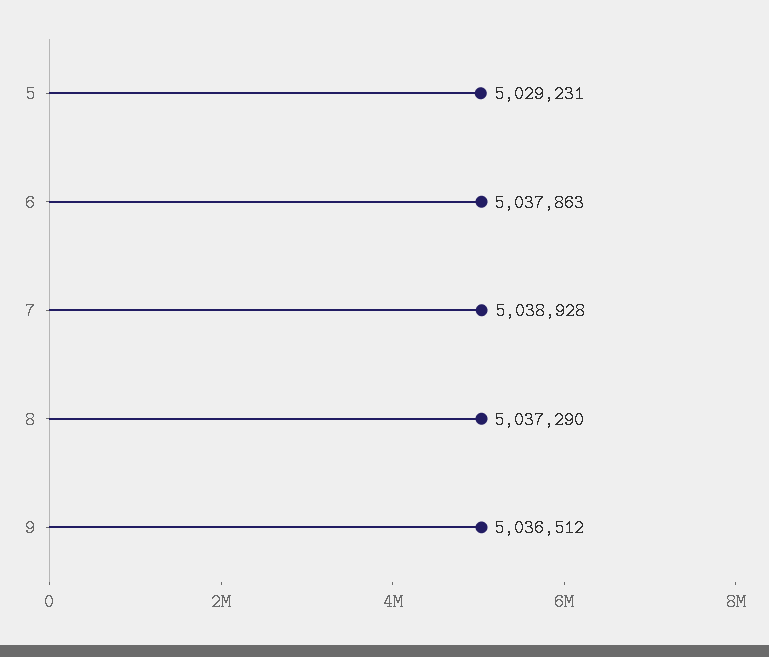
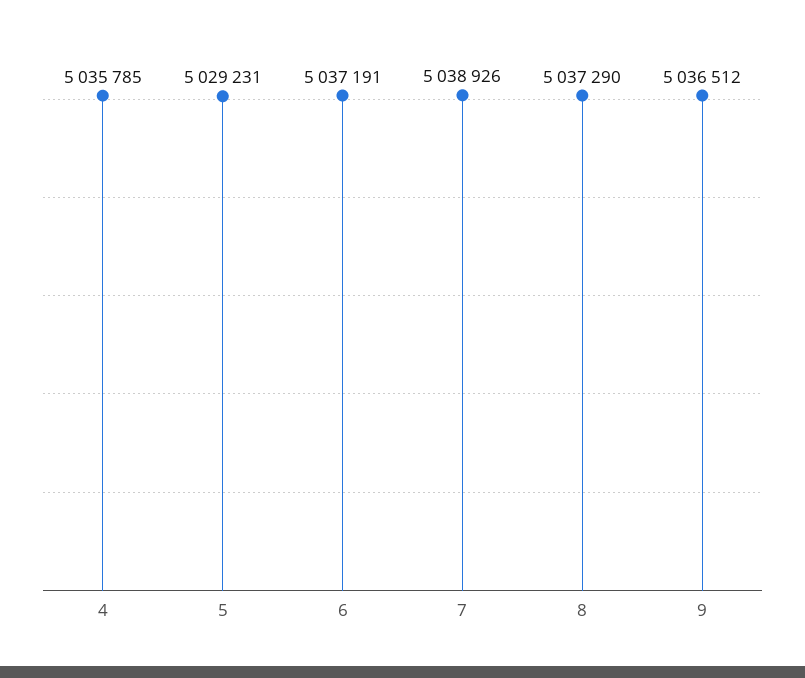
6: 5037863 -> 5037191
7: 5038928 -> 5038926
4: none -> 5035785

